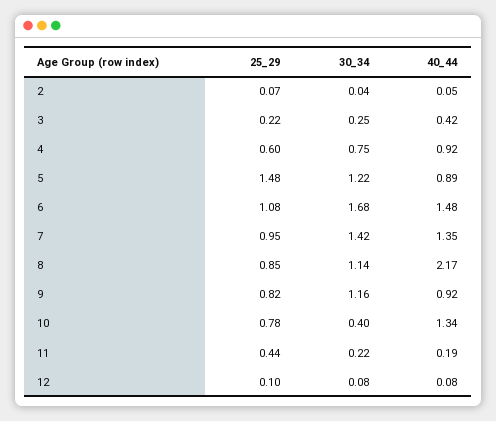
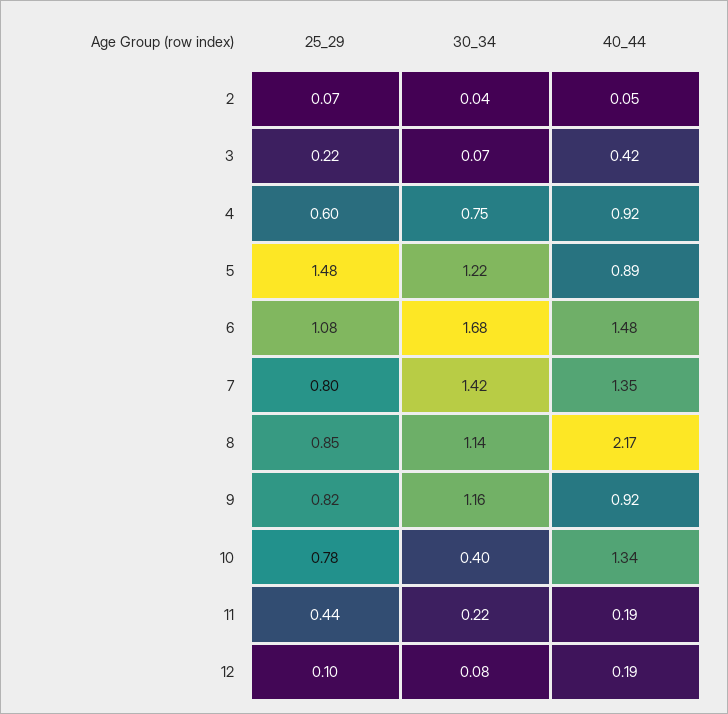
30_34, 3: 0.25 -> 0.07
25_29, 7: 0.95 -> 0.8
40_44, 12: 0.08 -> 0.19

